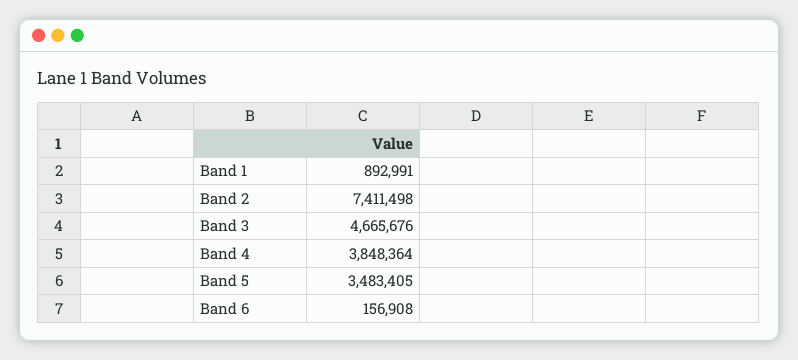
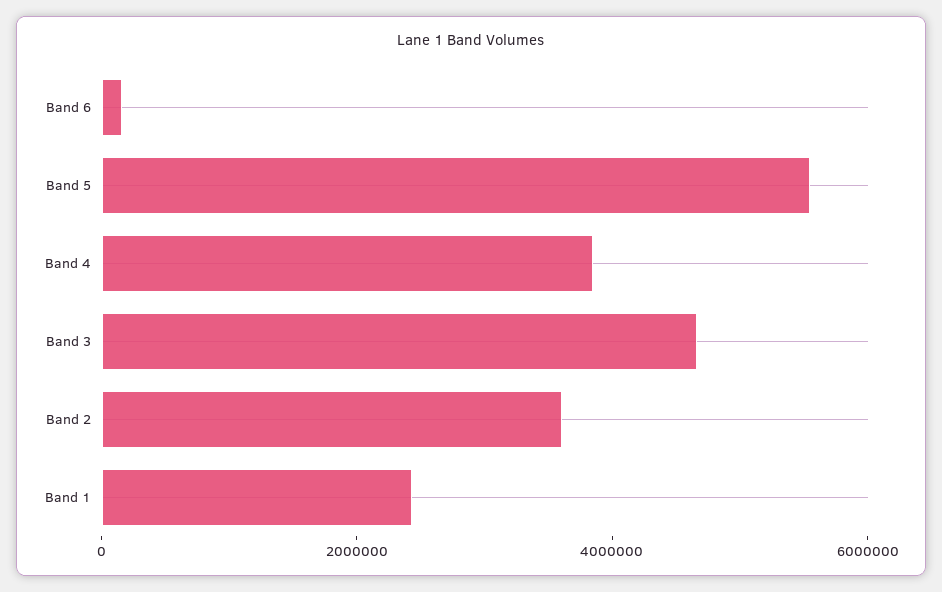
Band 1: 892991 -> 2500000
Band 2: 7411498 -> 3500000
Band 5: 3483405 -> 5500000

